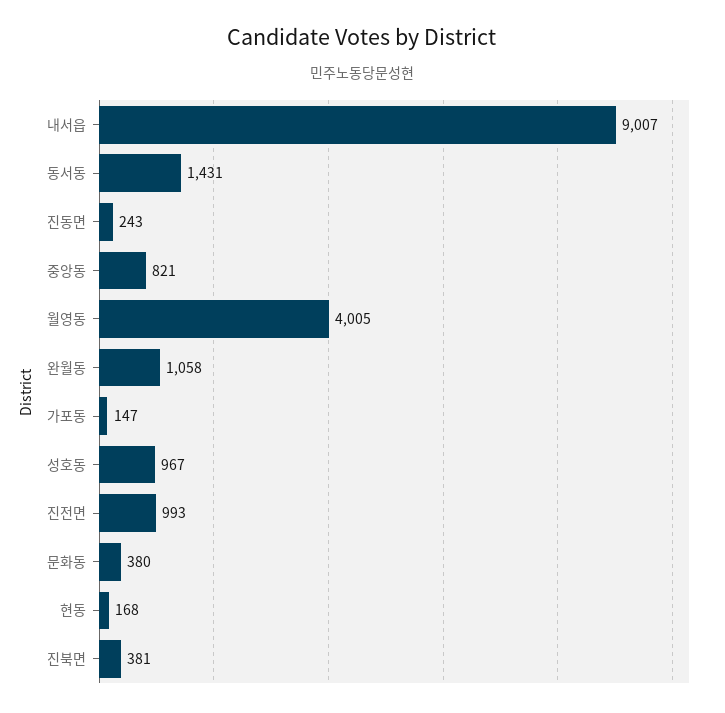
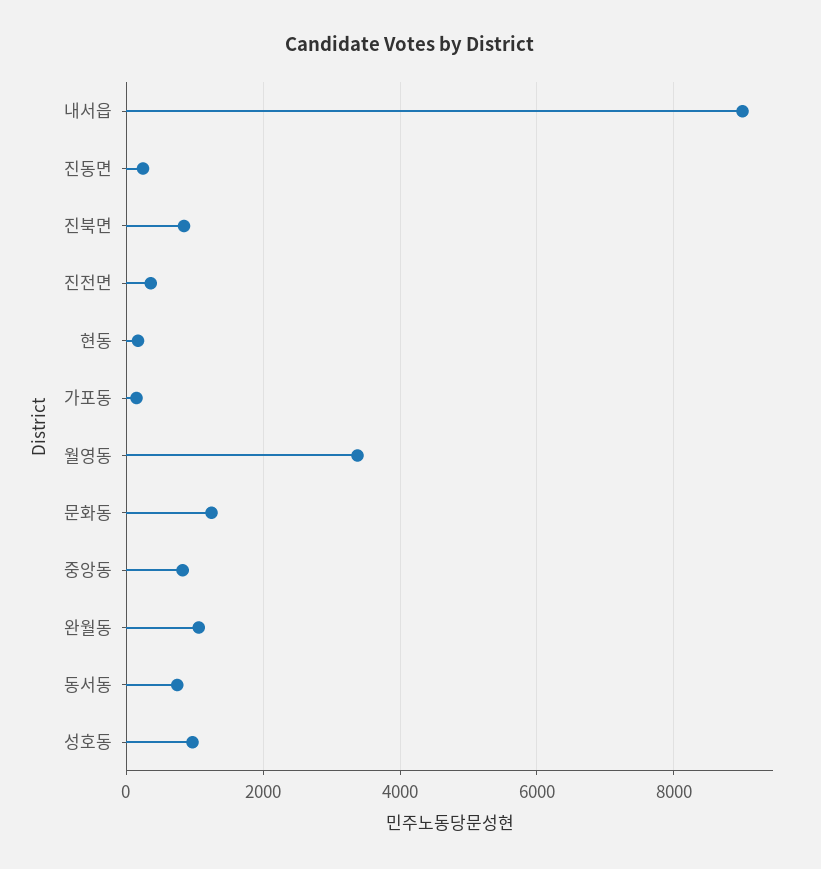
동서동: 1431 -> 800
월영동: 4005 -> 3400
진전면: 993 -> 400
문화동: 380 -> 1200
진북면: 381 -> 800

